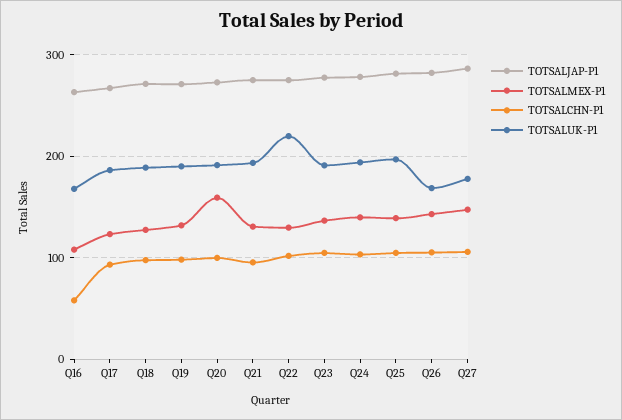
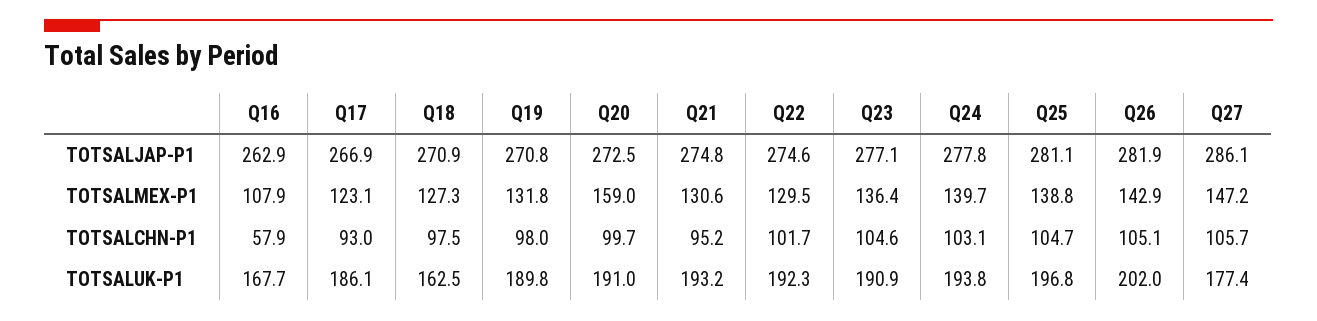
TOTSALUK-P1, Q18: 190 -> 162.5
TOTSALUK-P1, Q22: 220 -> 192.3
TOTSALUK-P1, Q26: 170 -> 202

